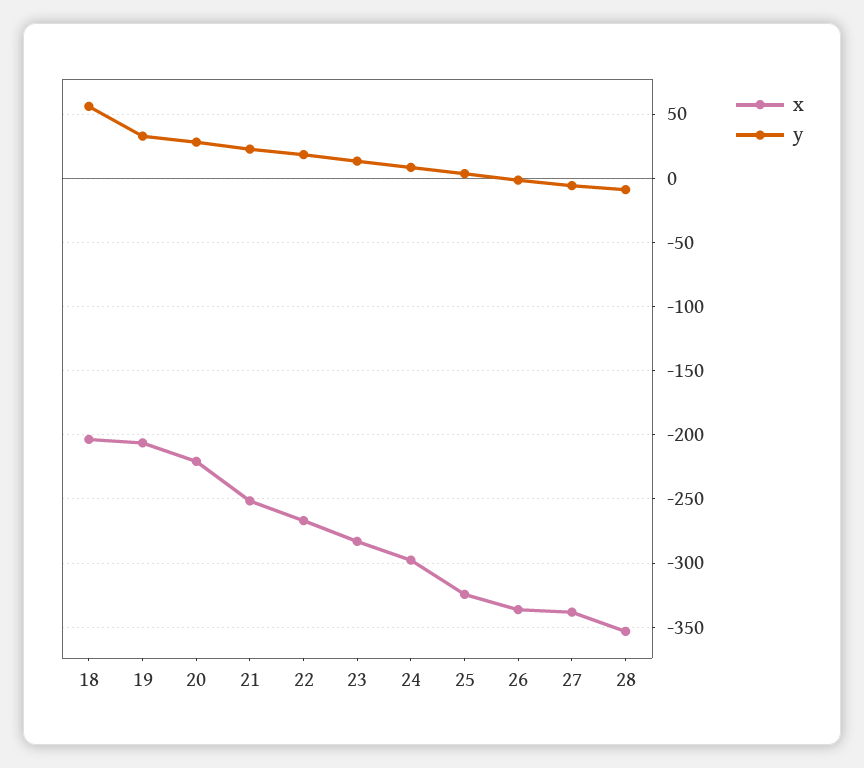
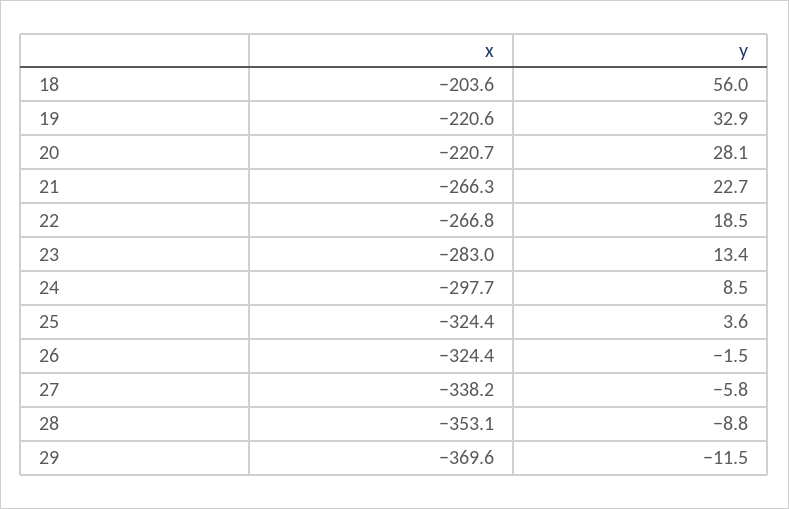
x, 19: -205 -> -220.6
x, 21: -250 -> -266.3
x, 26: -335 -> -324.4
x, 29: none -> -369.6
y, 29: none -> -11.5

